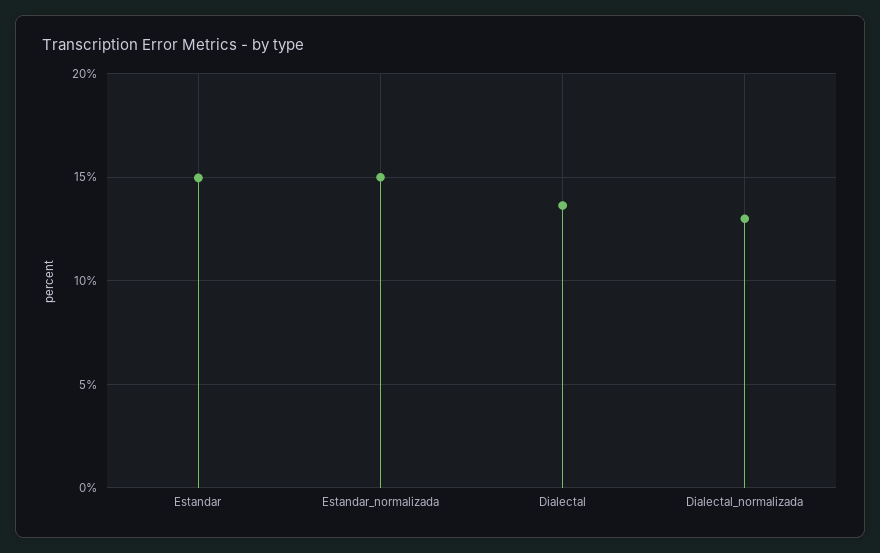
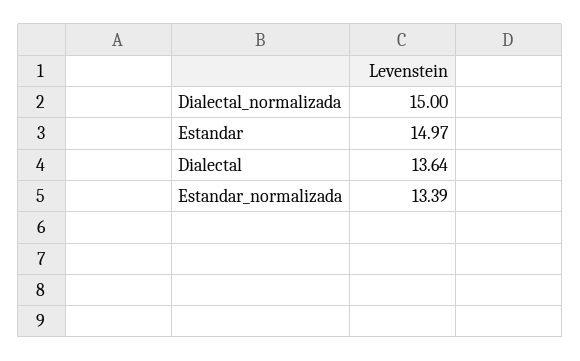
Estandar_normalizada: 15 -> 13.39
Dialectal_normalizada: 13 -> 15

